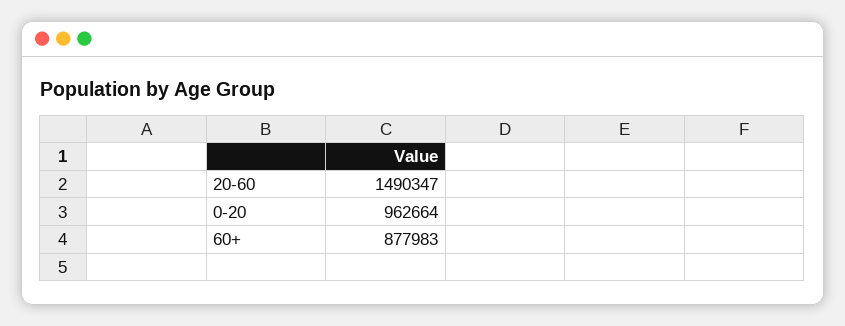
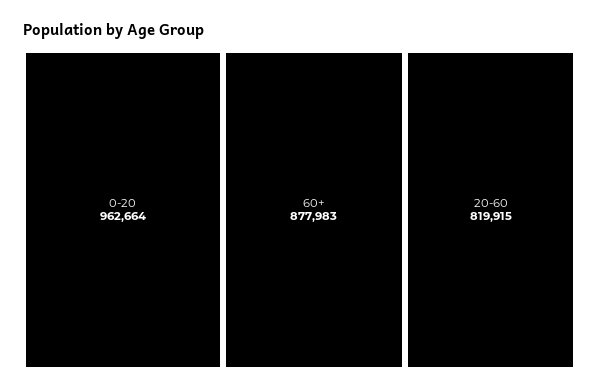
20-60: 1490347 -> 819915

